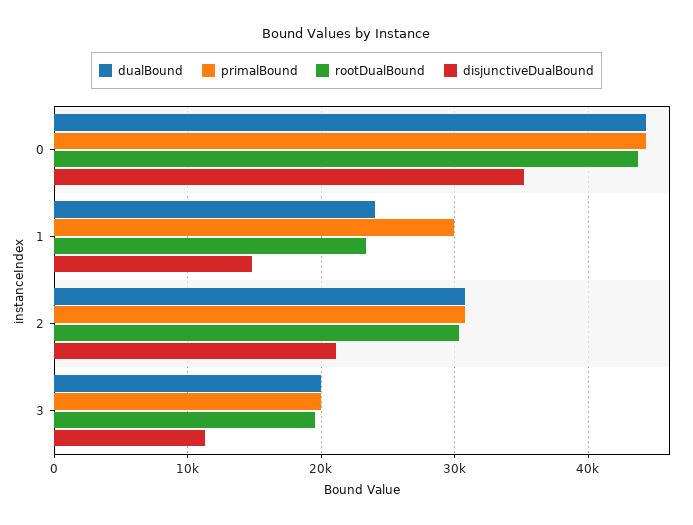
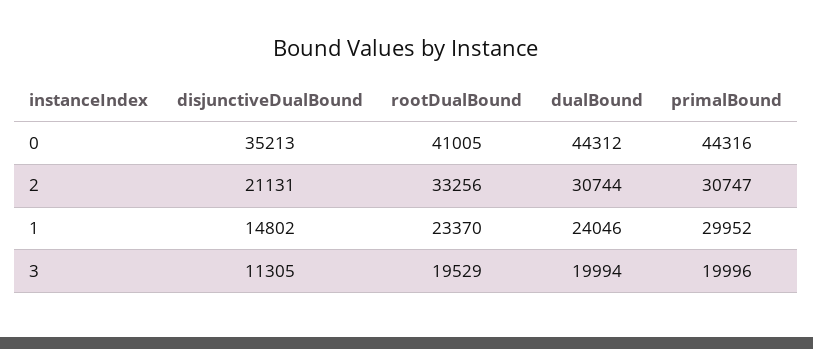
rootDualBound, 0: 44000 -> 41005
rootDualBound, 2: 30000 -> 33256

